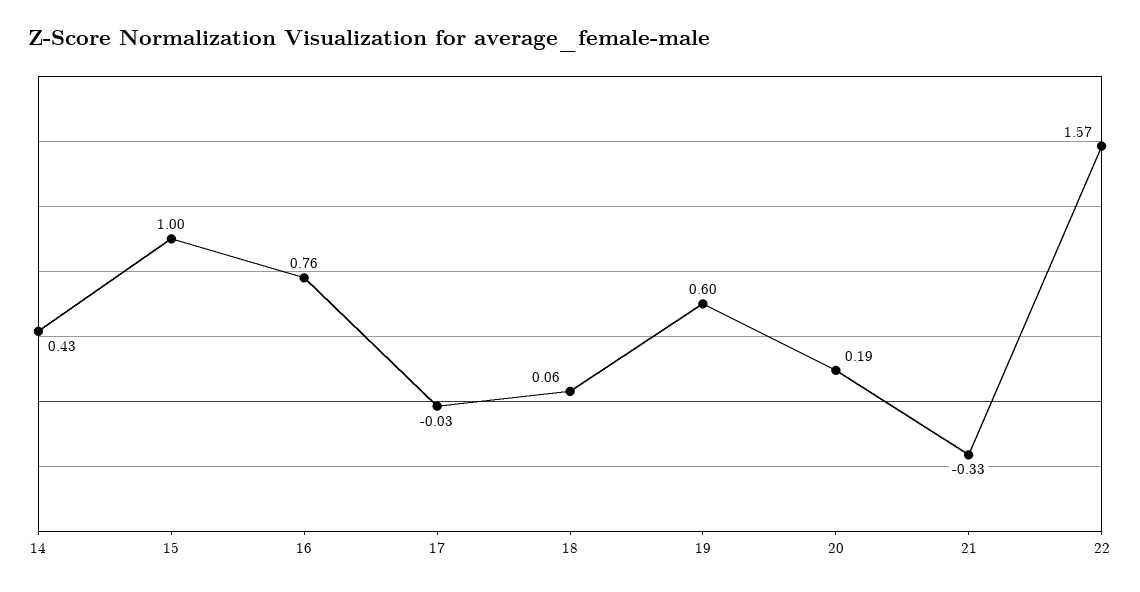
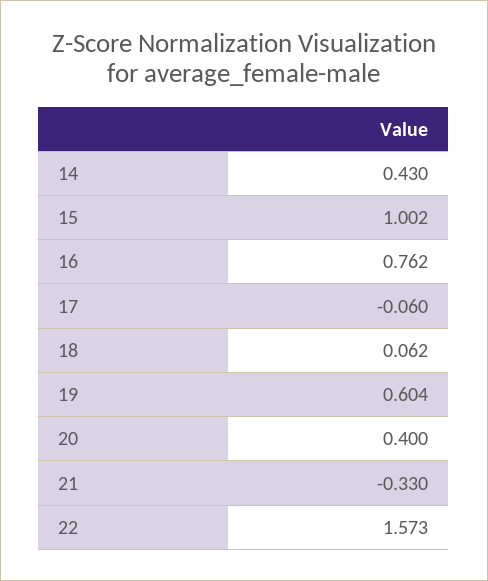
17: -0.03 -> -0.06
20: 0.19 -> 0.4

